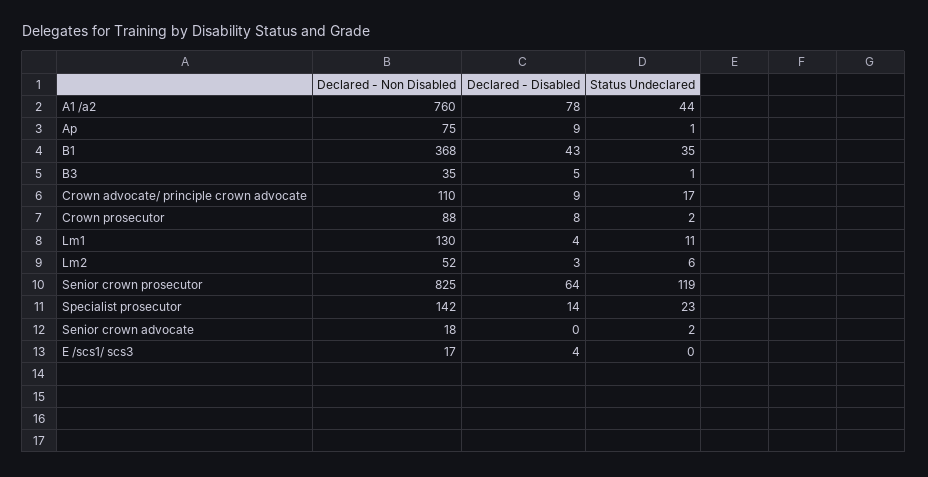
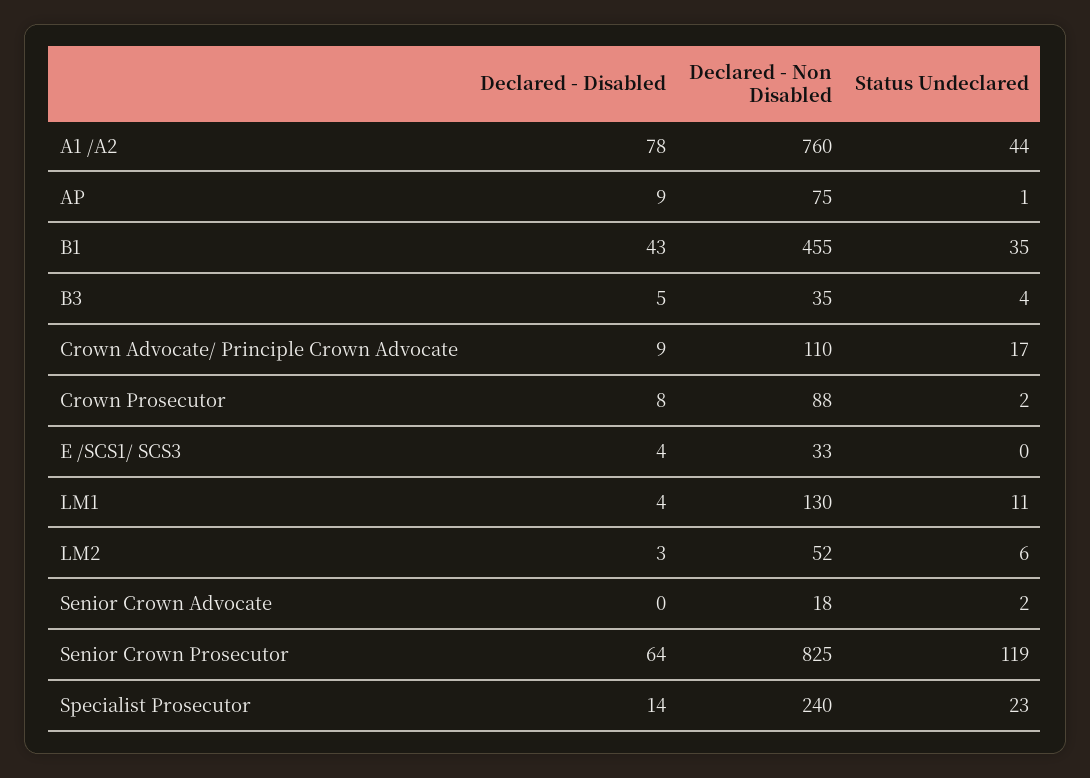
Declared - Non Disabled, B1: 368 -> 455
Status Undeclared, B3: 1 -> 4
Declared - Non Disabled, Specialist prosecutor: 142 -> 240
Declared - Non Disabled, E /scs1/ scs3: 17 -> 33

